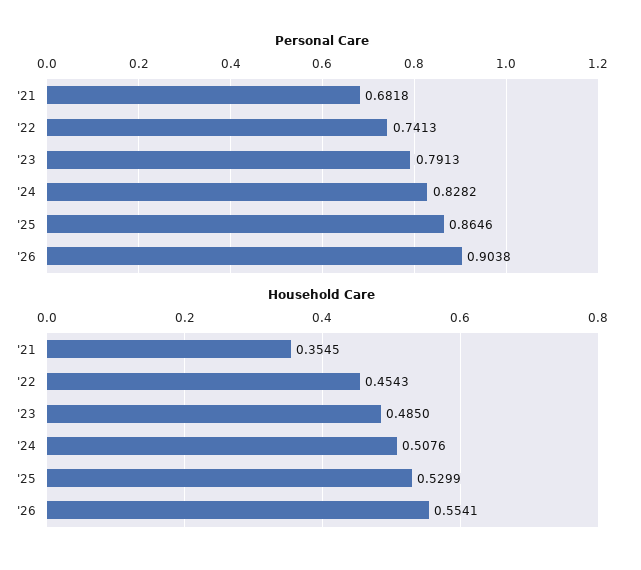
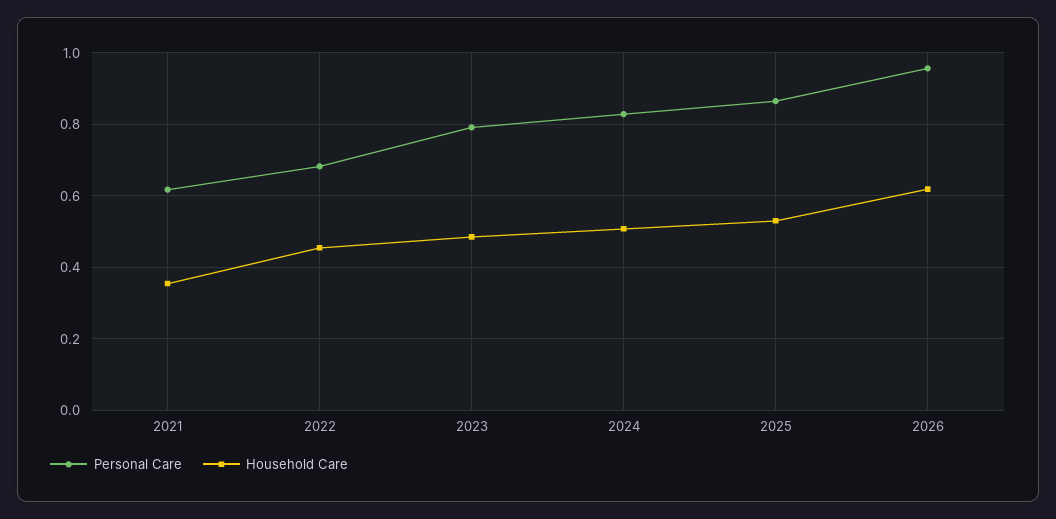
Personal Care, '21: 0.6818 -> 0.62
Personal Care, '22: 0.7413 -> 0.68
Personal Care, '26: 0.9038 -> 0.96
Household Care, '26: 0.5541 -> 0.62

